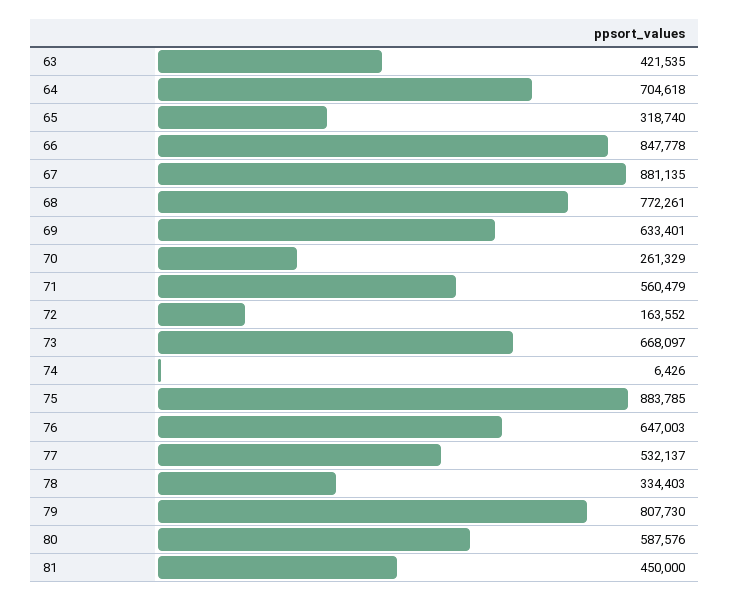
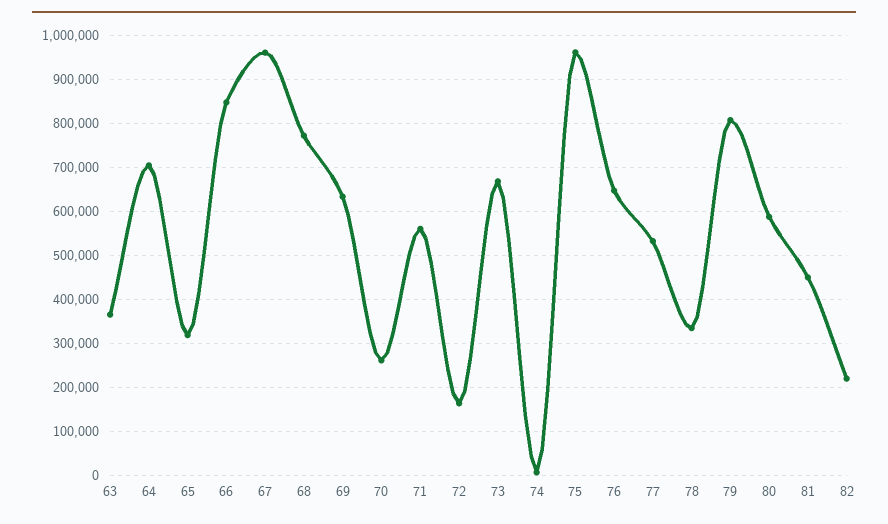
63: 421535 -> 360000
67: 881135 -> 960000
75: 883785 -> 960000
82: none -> 220000

